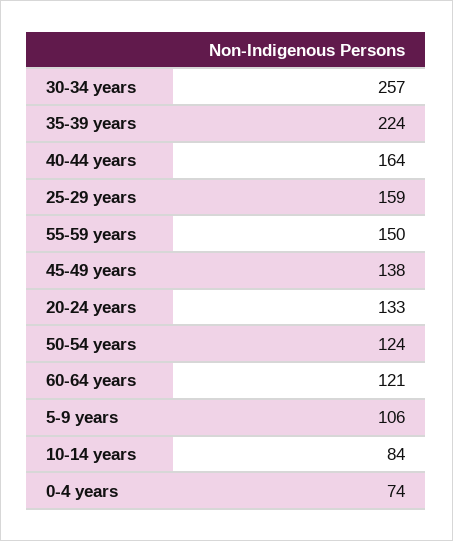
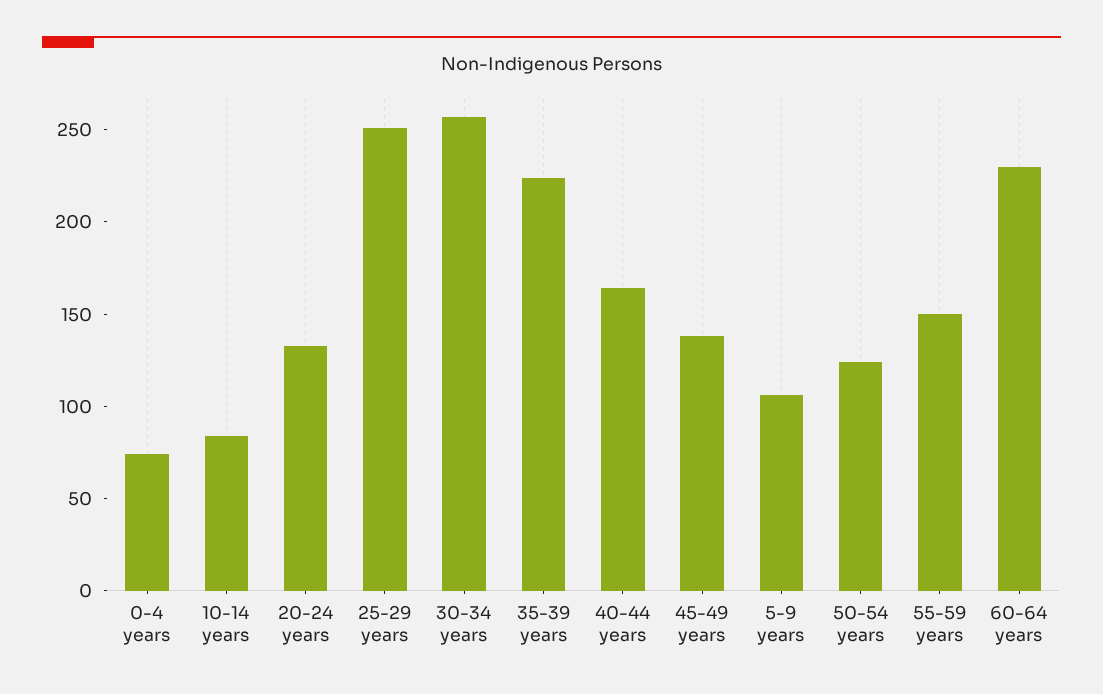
25-29 years: 159 -> 250
60-64 years: 121 -> 230

